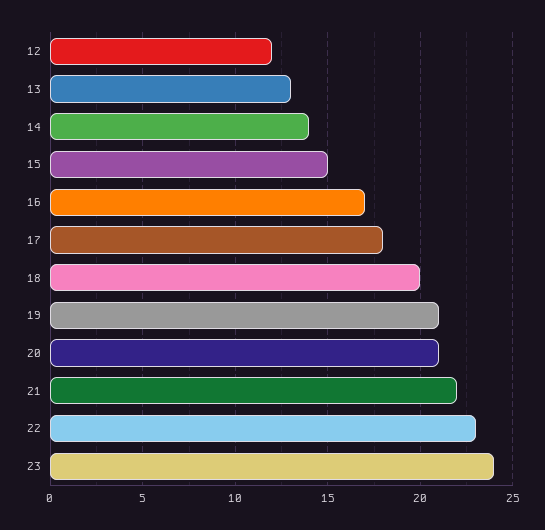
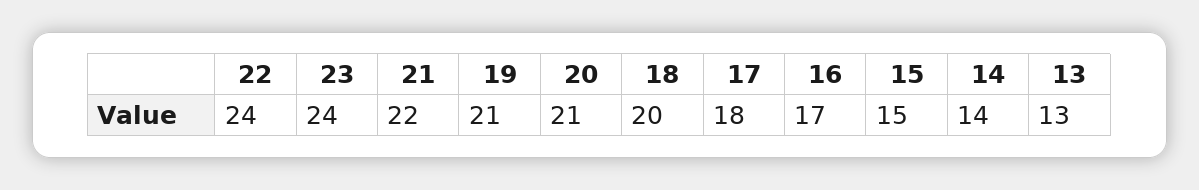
12: 12 -> none
22: 23 -> 24

